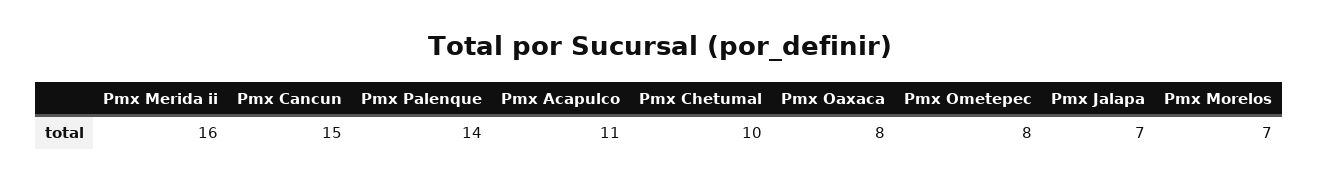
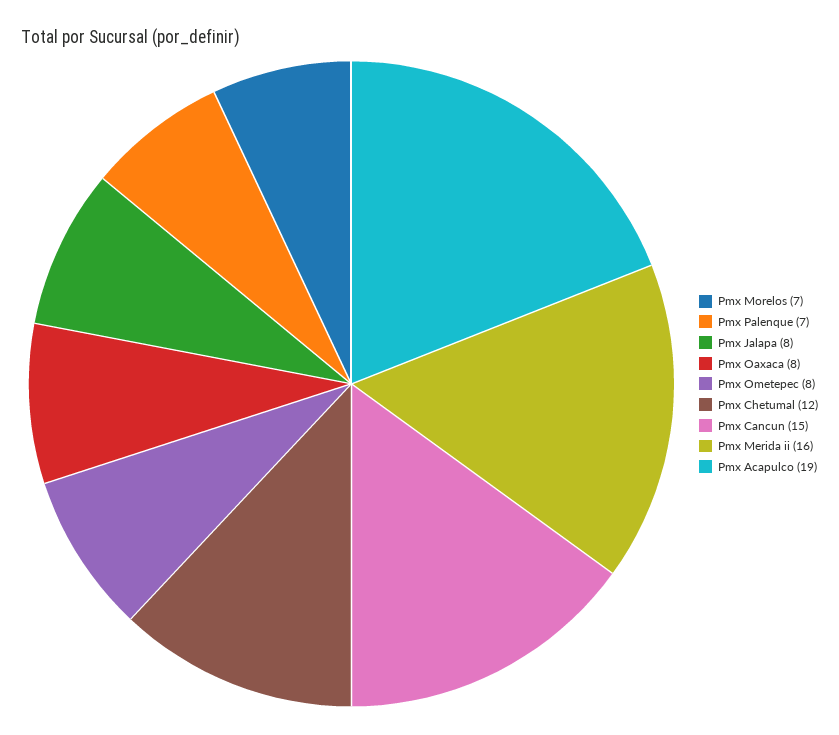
Pmx Palenque: 14 -> 7
Pmx Acapulco: 11 -> 19
Pmx Chetumal: 10 -> 12
Pmx Jalapa: 7 -> 8

